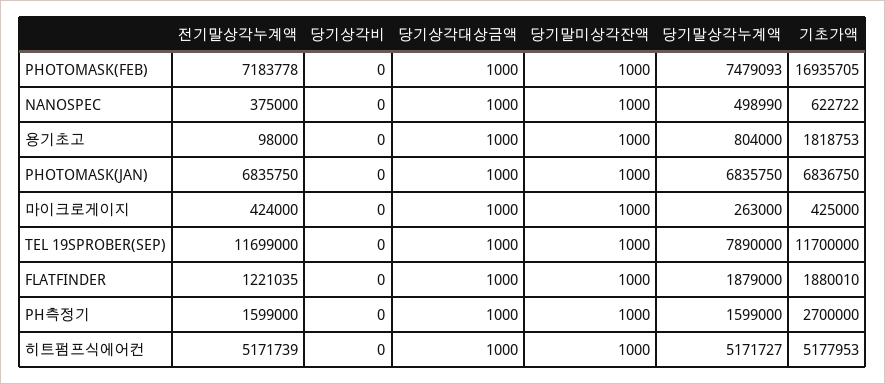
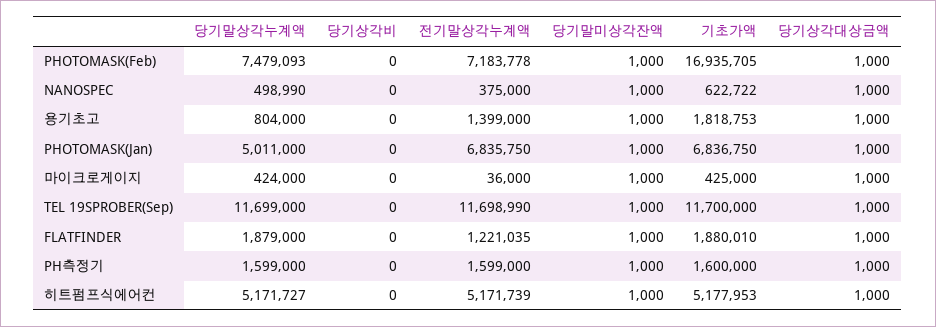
전기말상각누계액, 용기초고: 98000 -> 1399000
당기말상각누계액, PHOTOMASK(JAN): 6835750 -> 5011000
전기말상각누계액, 마이크로게이지: 424000 -> 36000
당기말상각누계액, 마이크로게이지: 263000 -> 424000
전기말상각누계액, TEL 19SPROBER(SEP): 11699000 -> 11698990
당기말상각누계액, TEL 19SPROBER(SEP): 7890000 -> 11699000
기초가액, PH측정기: 2700000 -> 1600000

